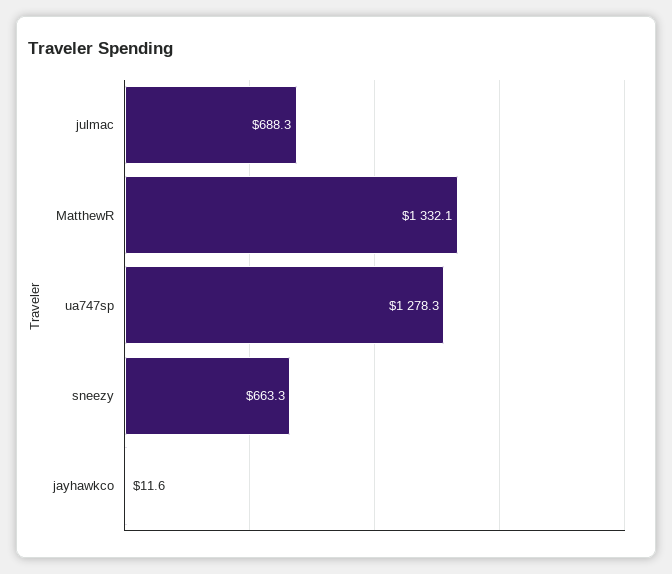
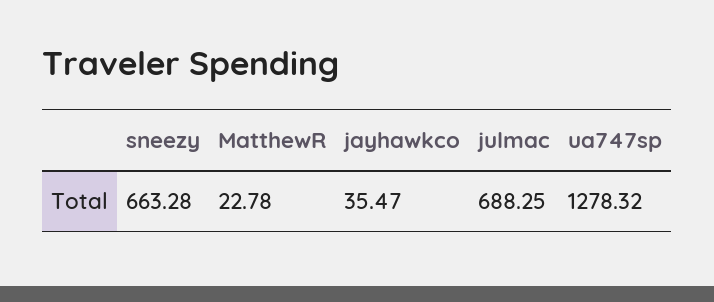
MatthewR: 1332.1 -> 22.78
jayhawkco: 11.6 -> 35.47

